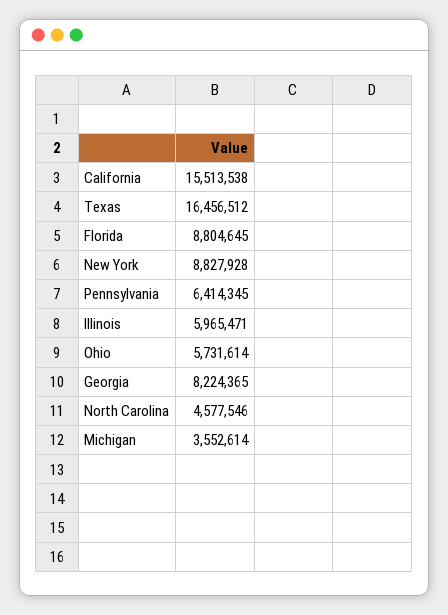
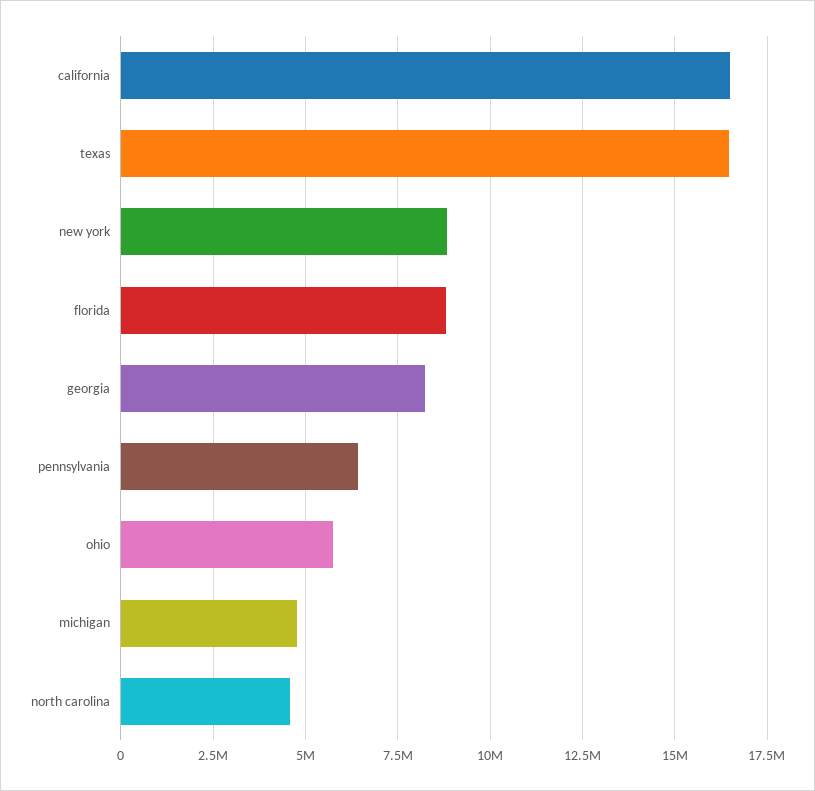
California: 15513538 -> 16500000
Illinois: 5965471 -> none
Michigan: 3552614 -> 4750000

